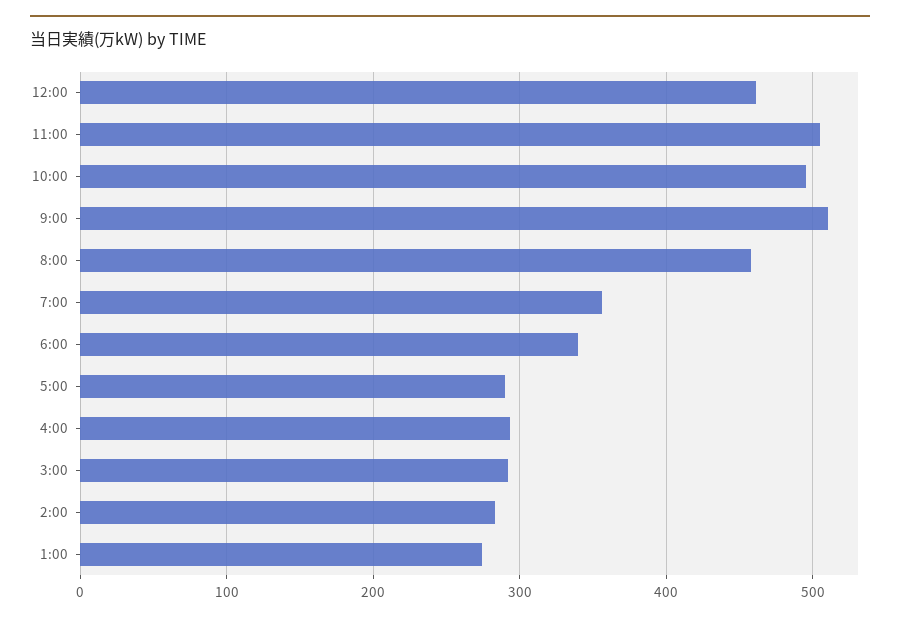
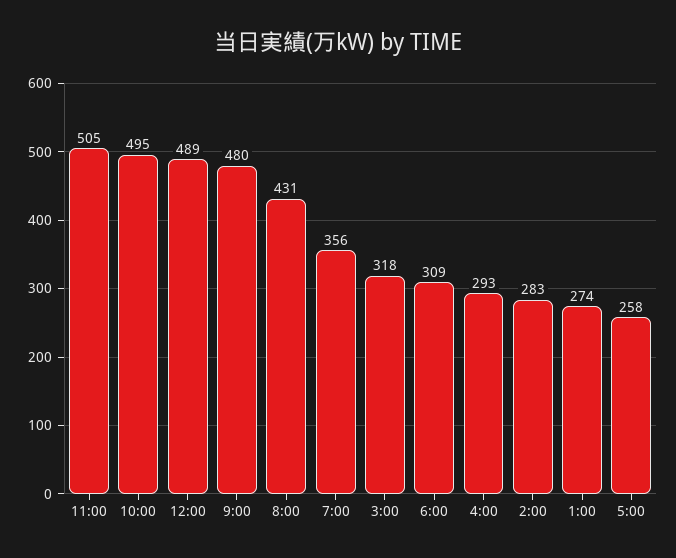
12:00: 460 -> 489
9:00: 510 -> 480
8:00: 460 -> 431
6:00: 340 -> 309
5:00: 290 -> 258
3:00: 290 -> 318

